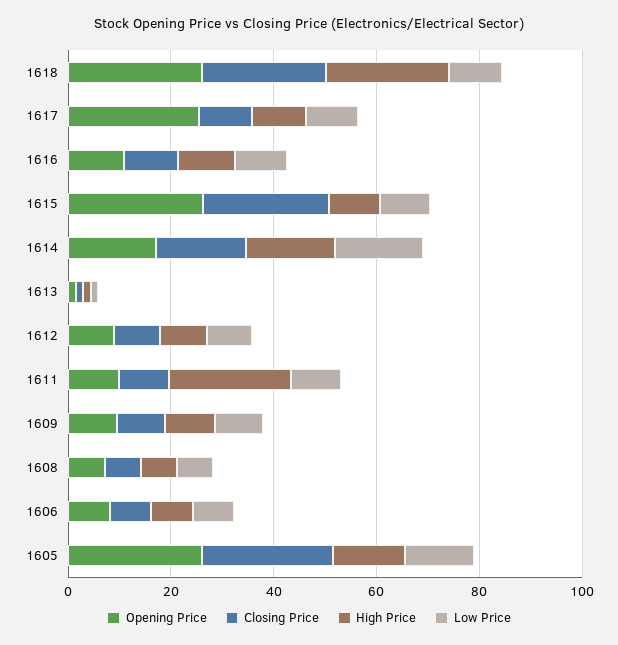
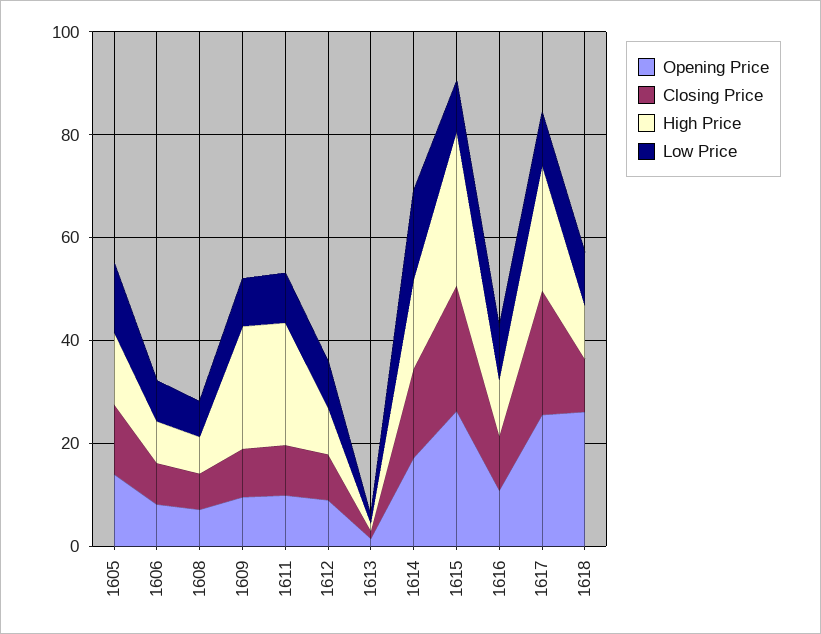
Closing Price, 1618: 25 -> 10
High Price, 1618: 25 -> 10
Closing Price, 1617: 10 -> 25
High Price, 1617: 10 -> 25
High Price, 1615: 10 -> 30
High Price, 1609: 10 -> 25
Opening Price, 1605: 25 -> 15
Closing Price, 1605: 25 -> 15

